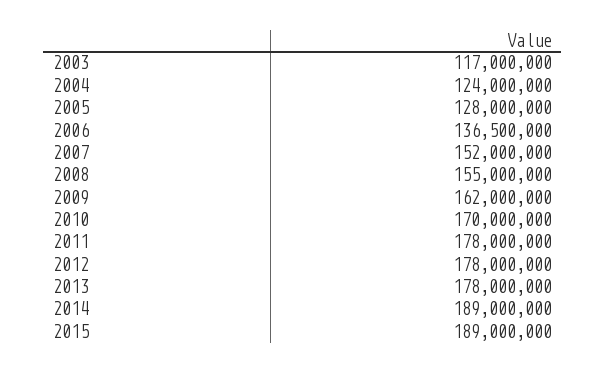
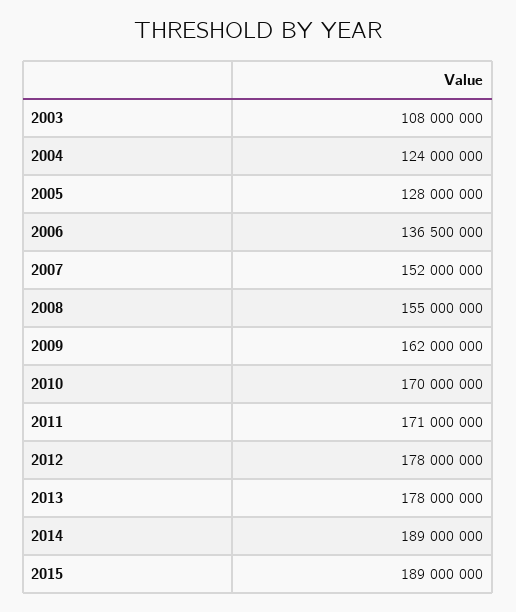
2003: 117000000 -> 108000000
2011: 178000000 -> 171000000

